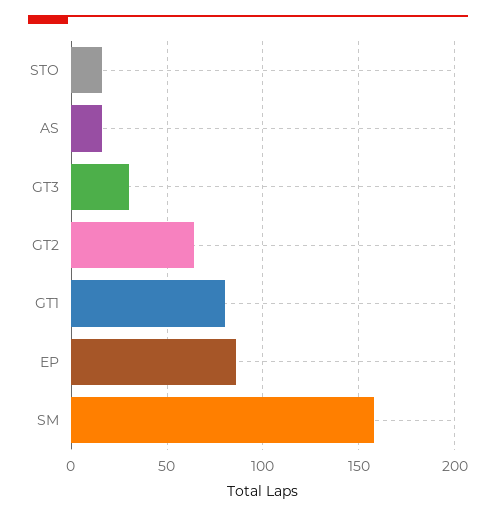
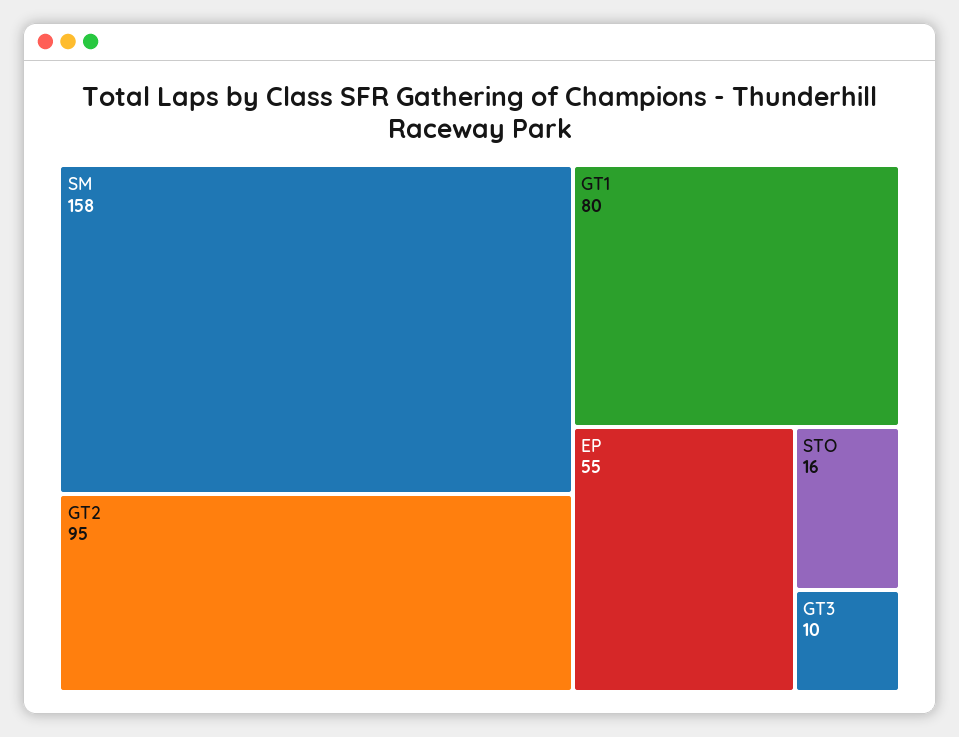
AS: 15 -> none
GT3: 30 -> 10
GT2: 65 -> 95
EP: 85 -> 55

